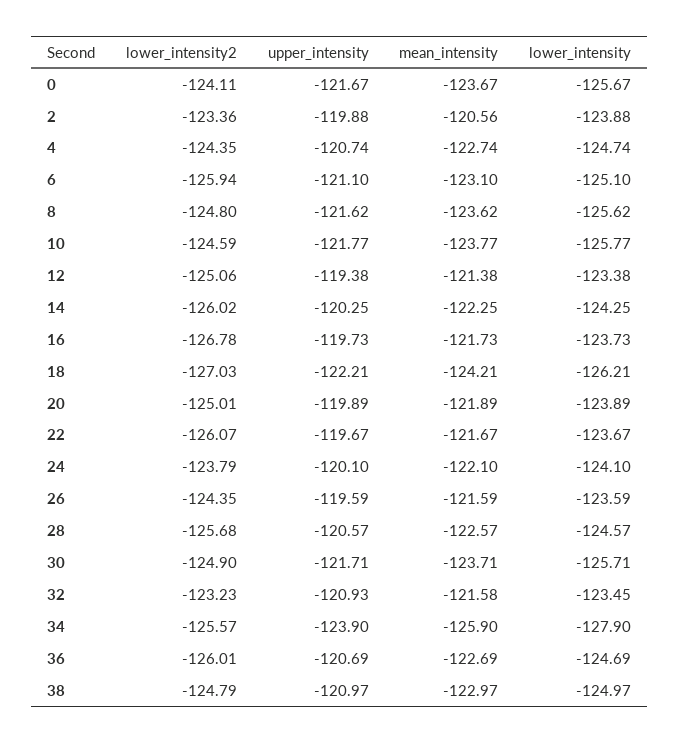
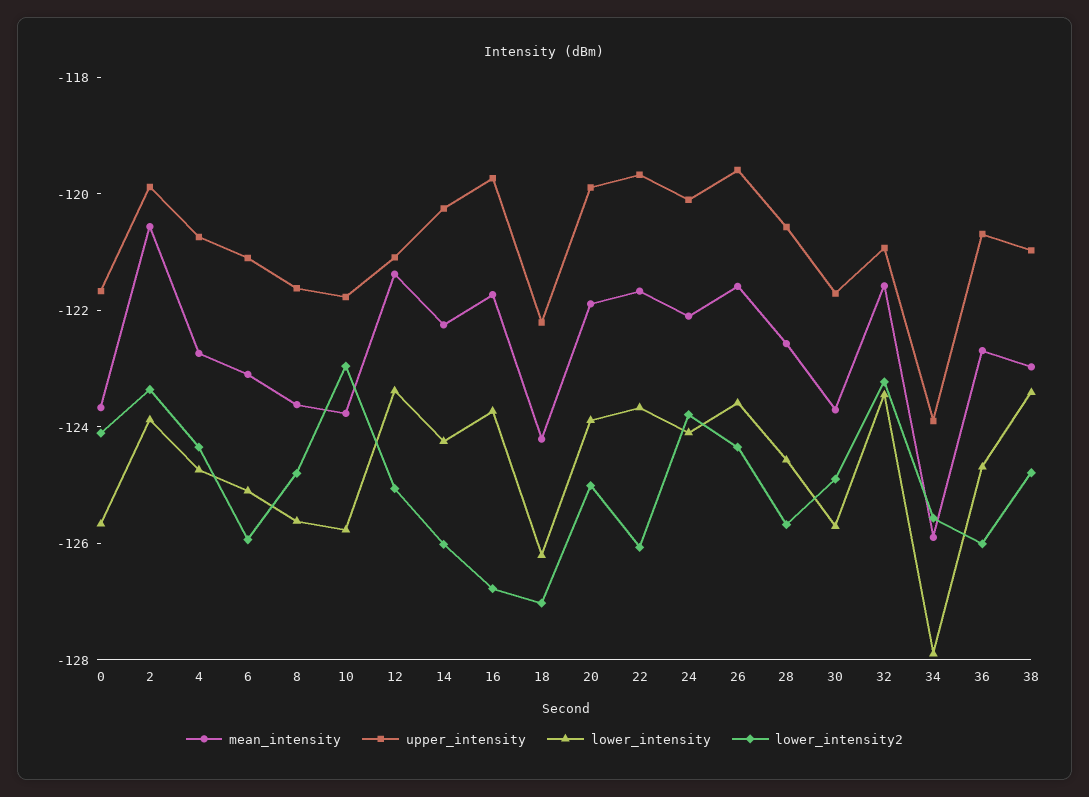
lower_intensity2, 10: -124.59 -> -123
upper_intensity, 12: -119.38 -> -121
lower_intensity, 38: -124.97 -> -123.5

